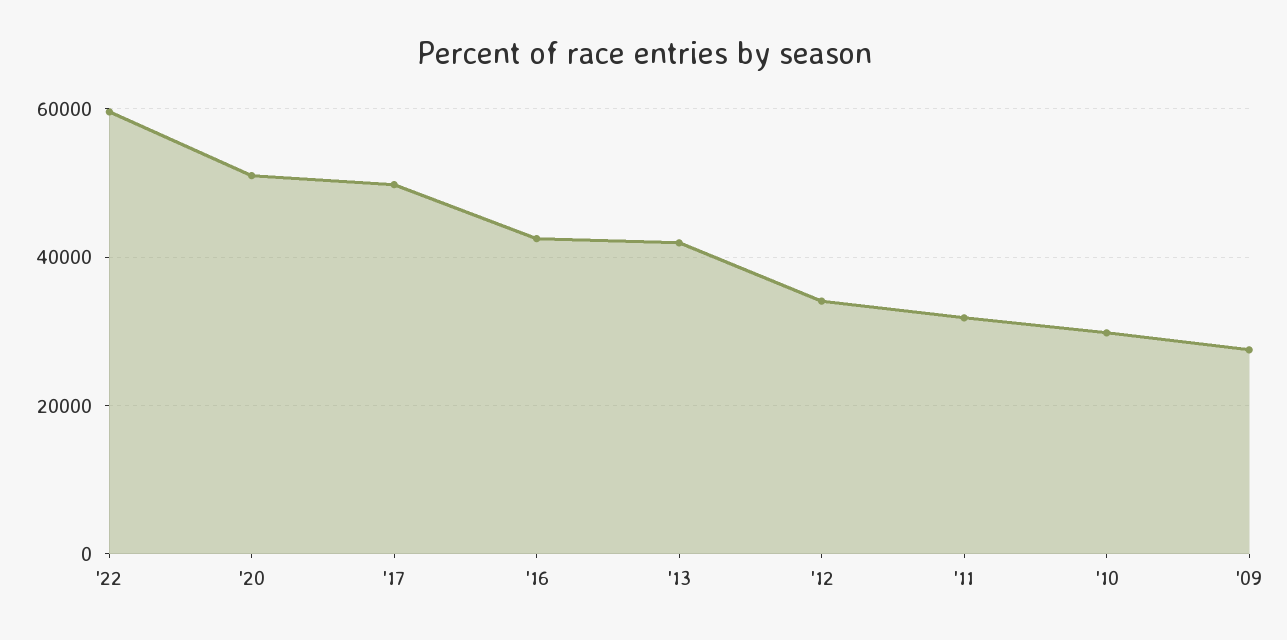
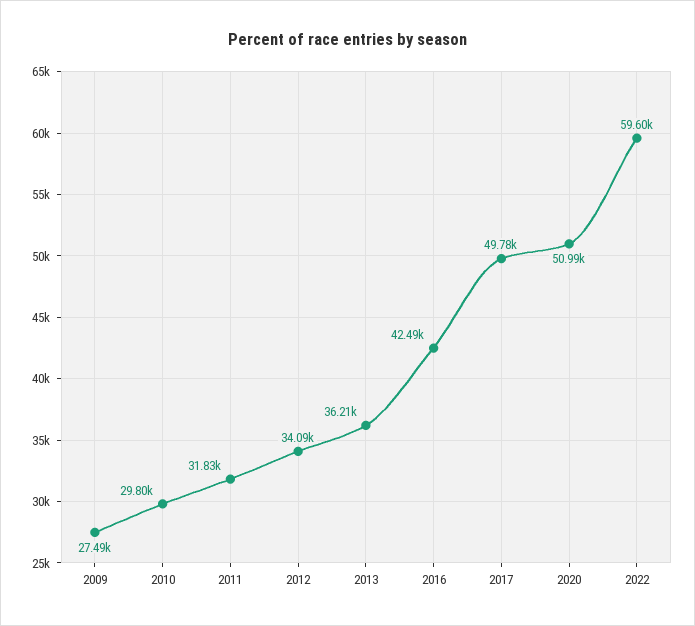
'13: 42000 -> 36210

